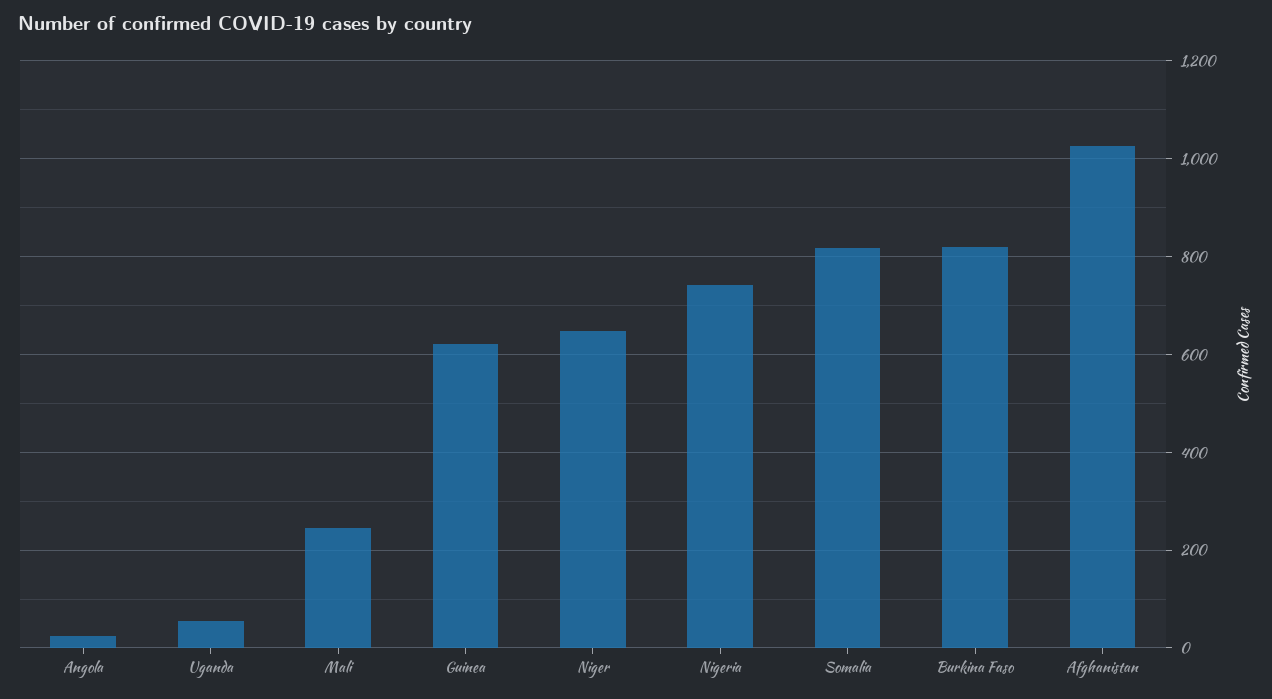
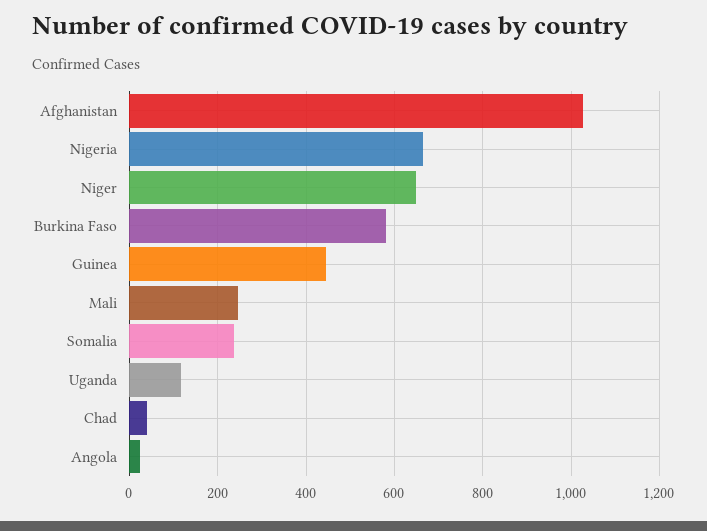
Uganda: 60 -> 120
Guinea: 620 -> 440
Nigeria: 740 -> 660
Somalia: 820 -> 240
Burkina Faso: 820 -> 580
Chad: none -> 40

